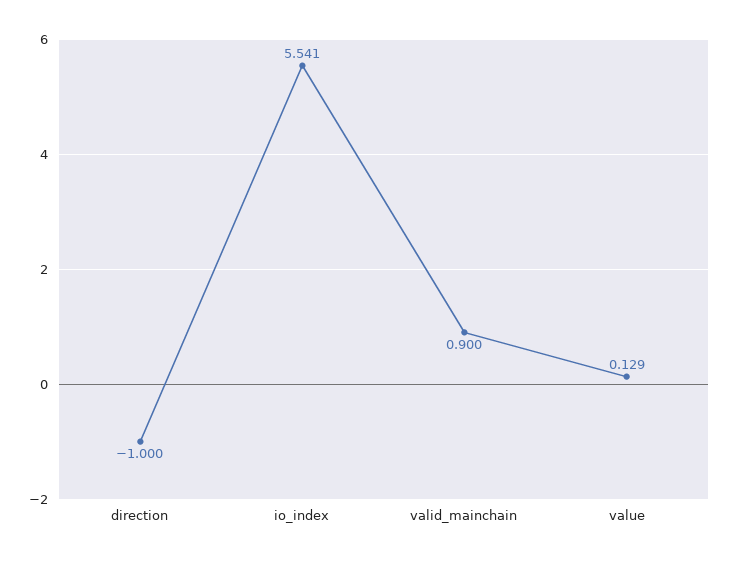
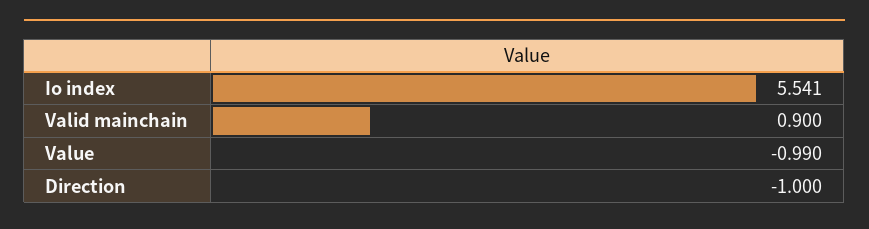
value: 0.129 -> -0.99

